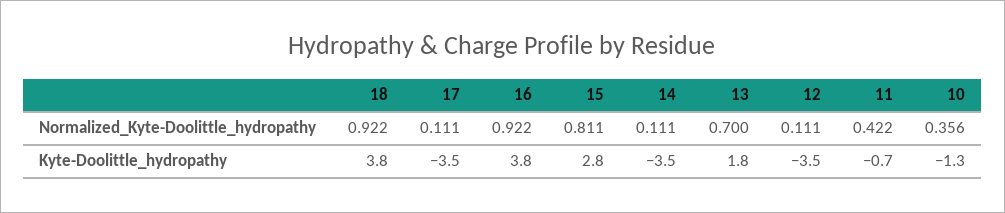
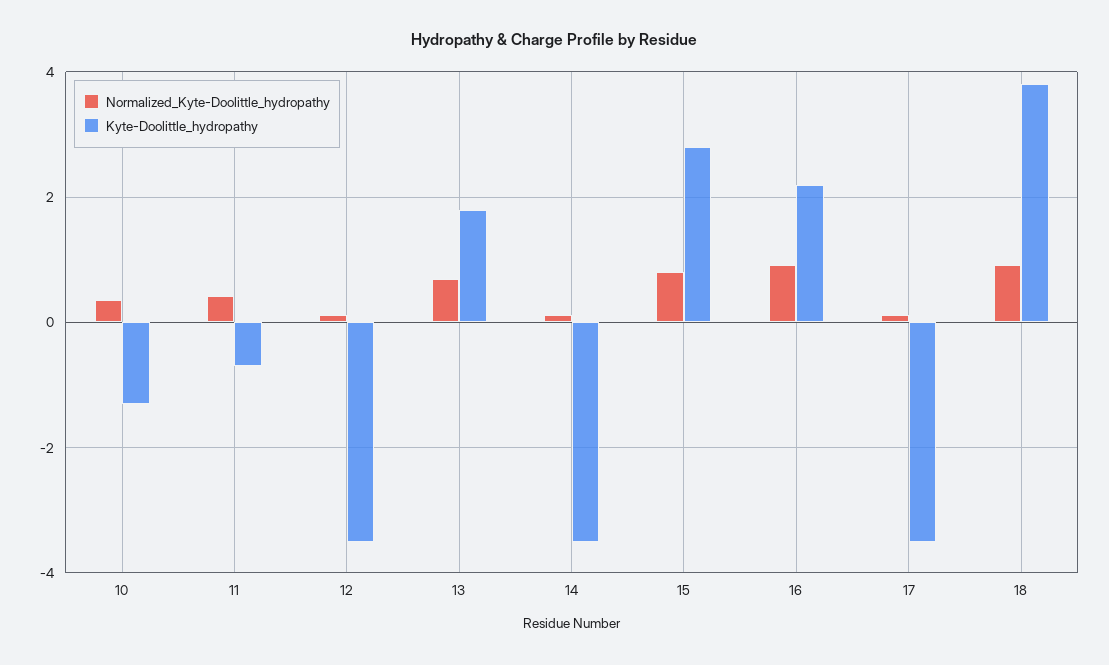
Kyte-Doolittle_hydropathy, 16: 3.8 -> 2.2

